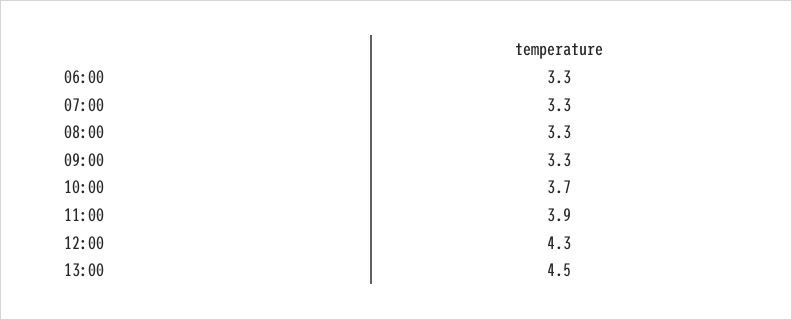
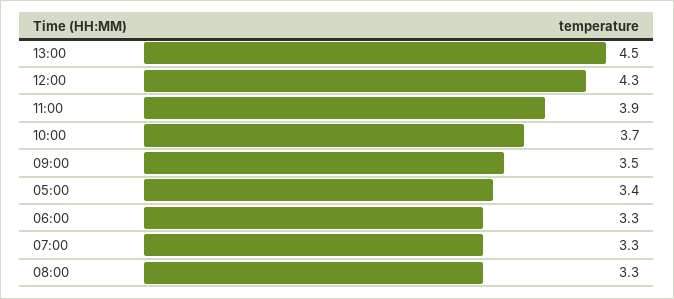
09:00: 3.3 -> 3.5
05:00: none -> 3.4

